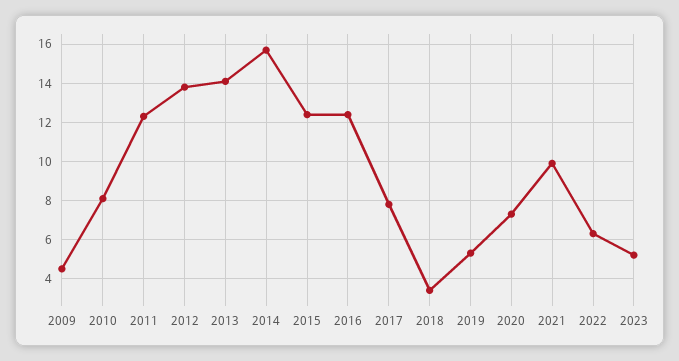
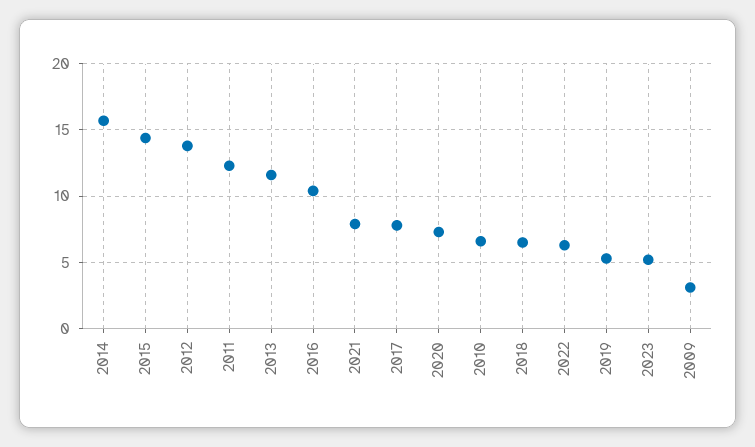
2009: 4.5 -> 3
2010: 8 -> 6.5
2013: 14 -> 11.5
2015: 12.5 -> 14.5
2016: 12.5 -> 10.5
2018: 3.5 -> 6.5
2021: 10 -> 8

